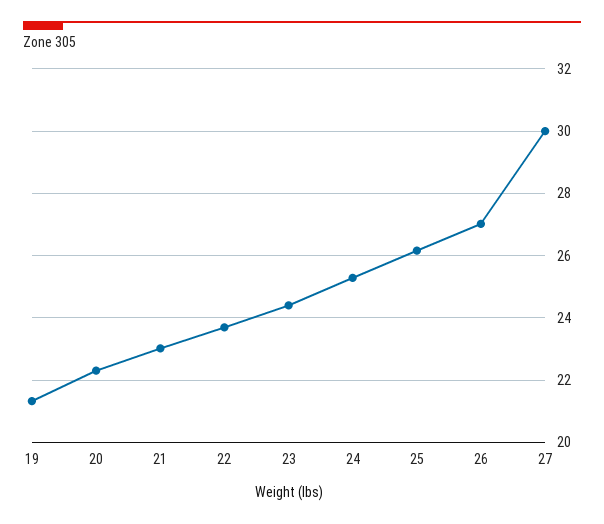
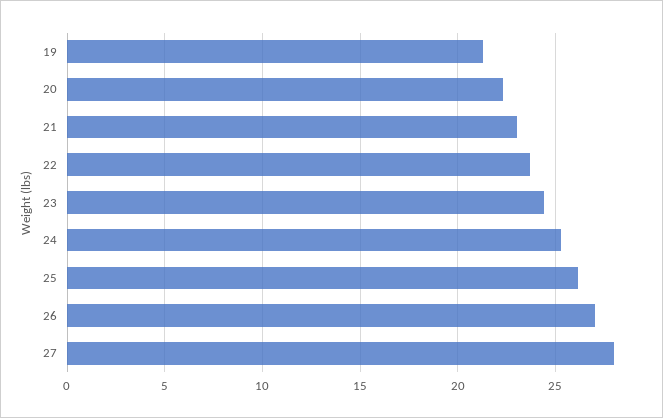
27: 30 -> 28

